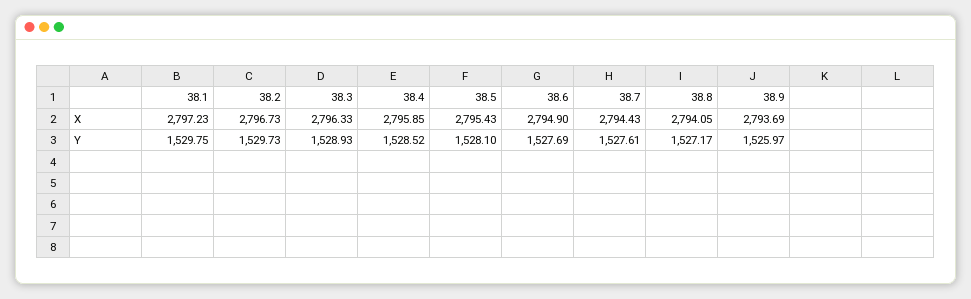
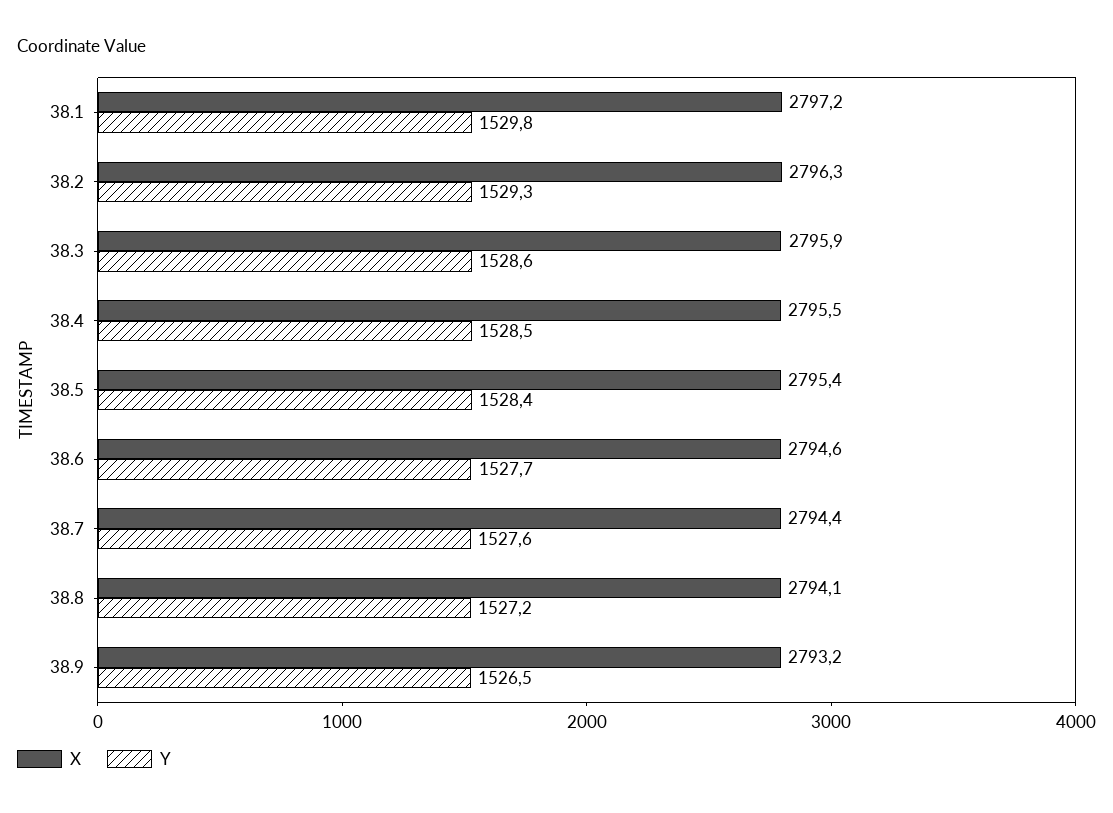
X, 38.2: 2796.73 -> 2796.3
X, 38.3: 2796.33 -> 2795.9
X, 38.4: 2795.85 -> 2795.5
X, 38.6: 2794.9 -> 2794.6
X, 38.9: 2793.69 -> 2793.2
Y, 38.2: 1529.73 -> 1529.3
Y, 38.3: 1528.93 -> 1528.6
Y, 38.5: 1528.1 -> 1528.4
Y, 38.9: 1525.97 -> 1526.5

